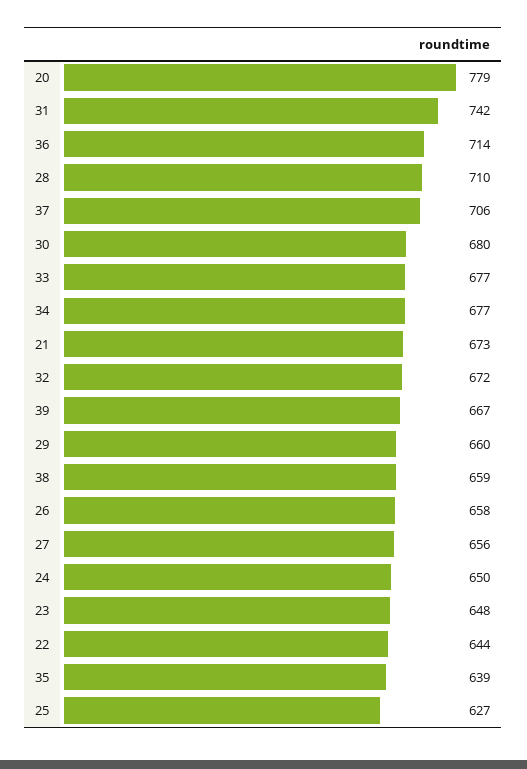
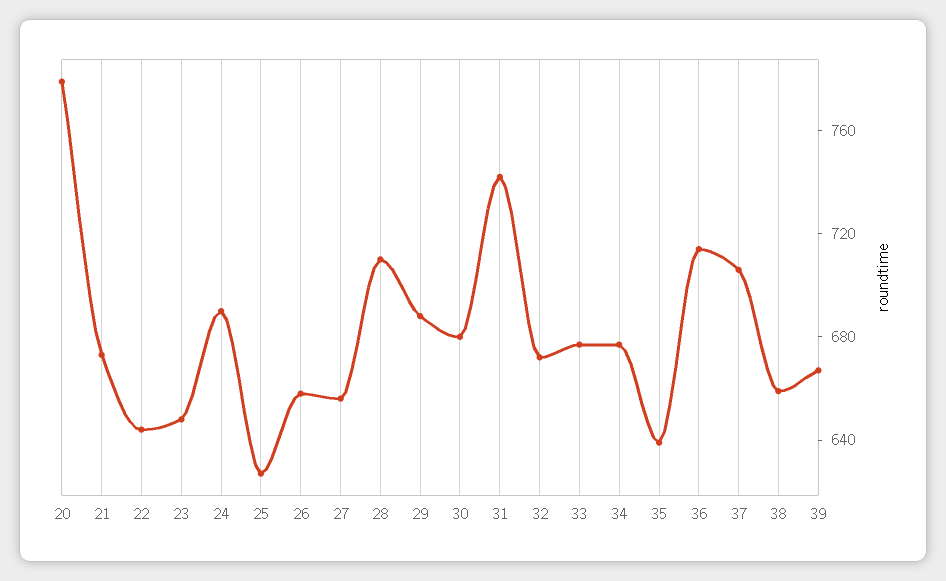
29: 660 -> 690
24: 650 -> 690

